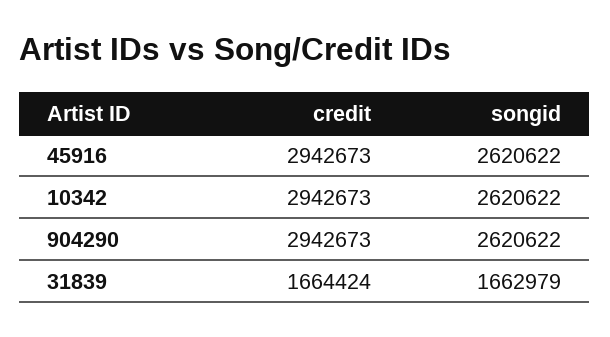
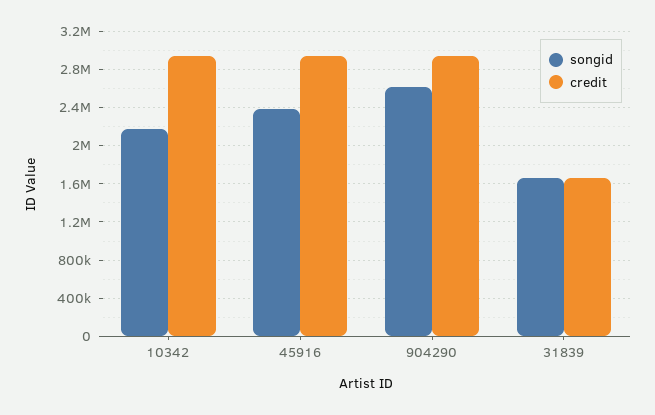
songid, 45916: 2620622 -> 2400000
songid, 10342: 2620622 -> 2200000

